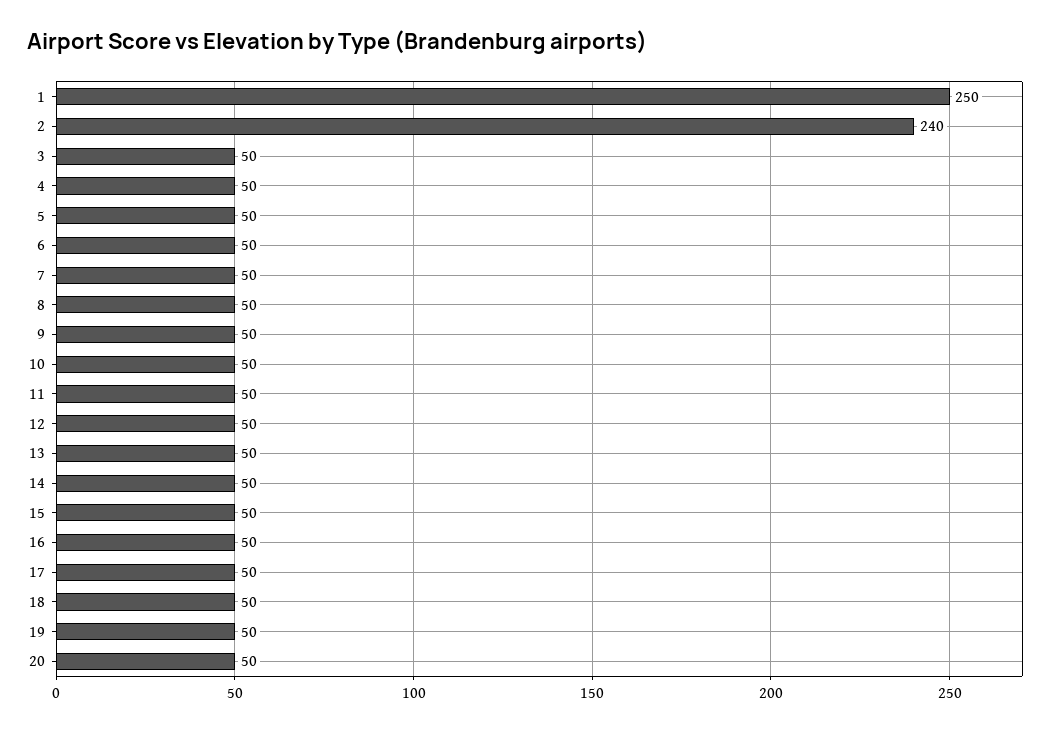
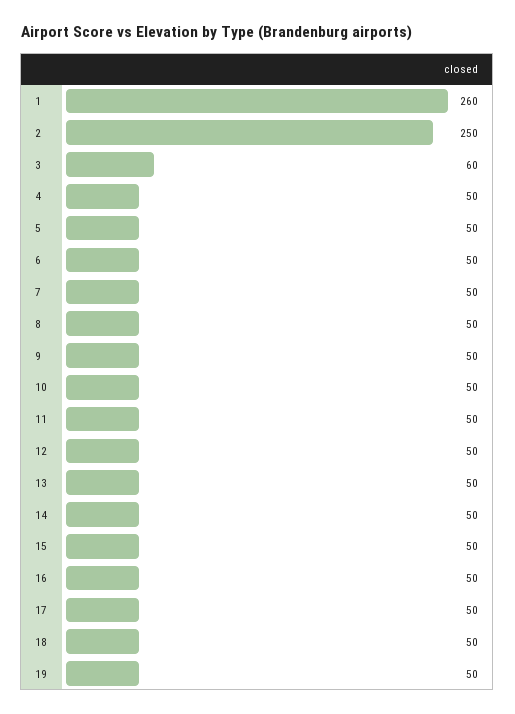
1: 250 -> 260
2: 240 -> 250
3: 50 -> 60
20: 50 -> none

